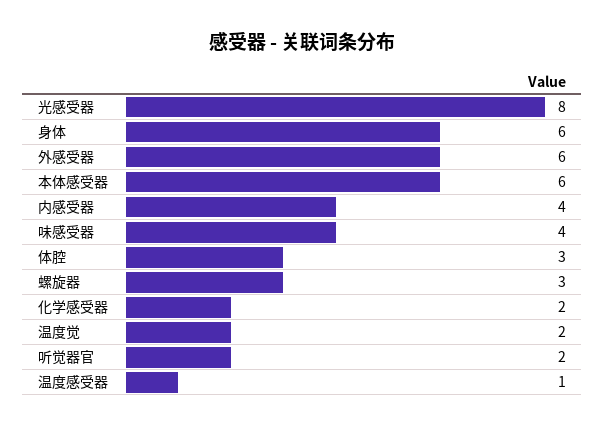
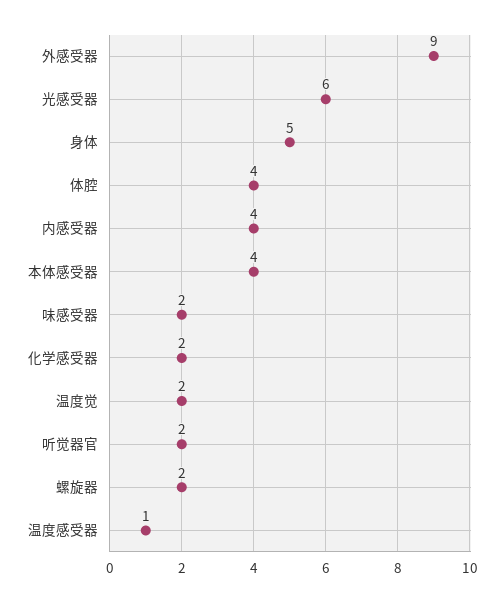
光感受器: 8 -> 6
身体: 6 -> 5
外感受器: 6 -> 9
本体感受器: 6 -> 4
味感受器: 4 -> 2
体腔: 3 -> 4
螺旋器: 3 -> 2

